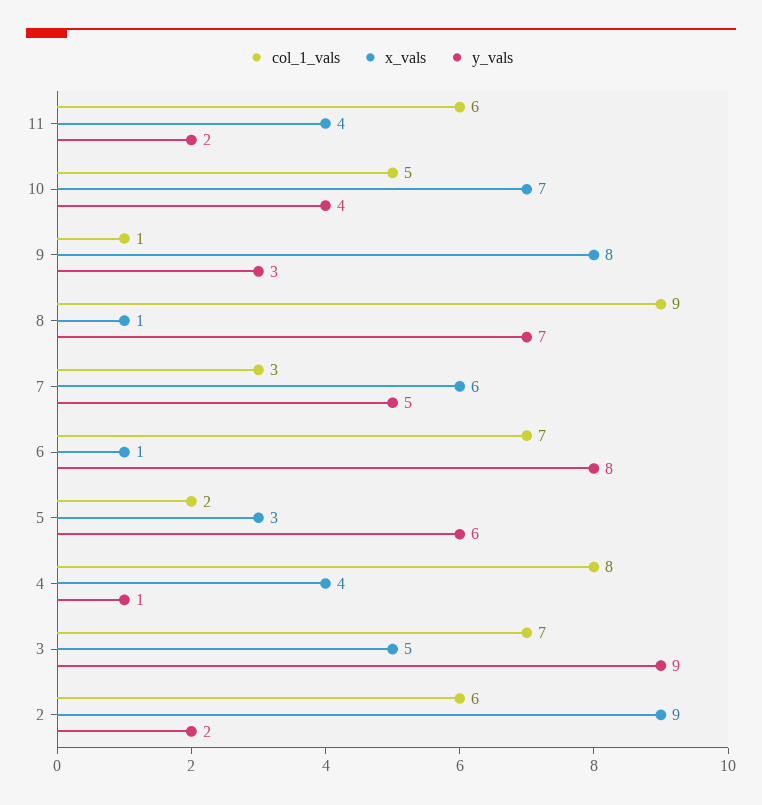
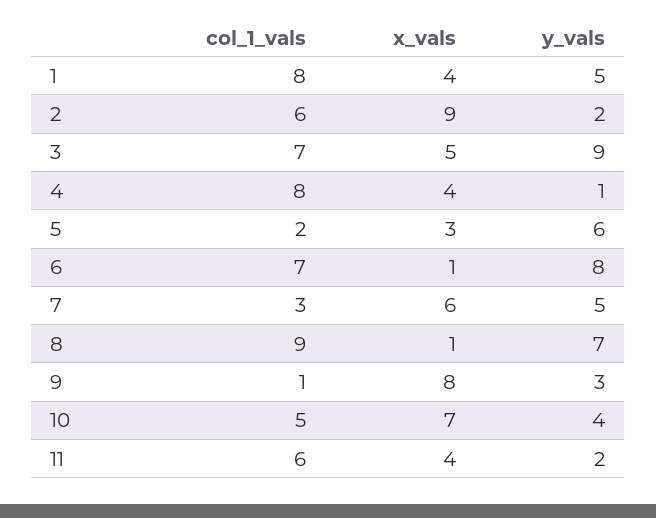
col_1_vals, 1: none -> 8
x_vals, 1: none -> 4
y_vals, 1: none -> 5

